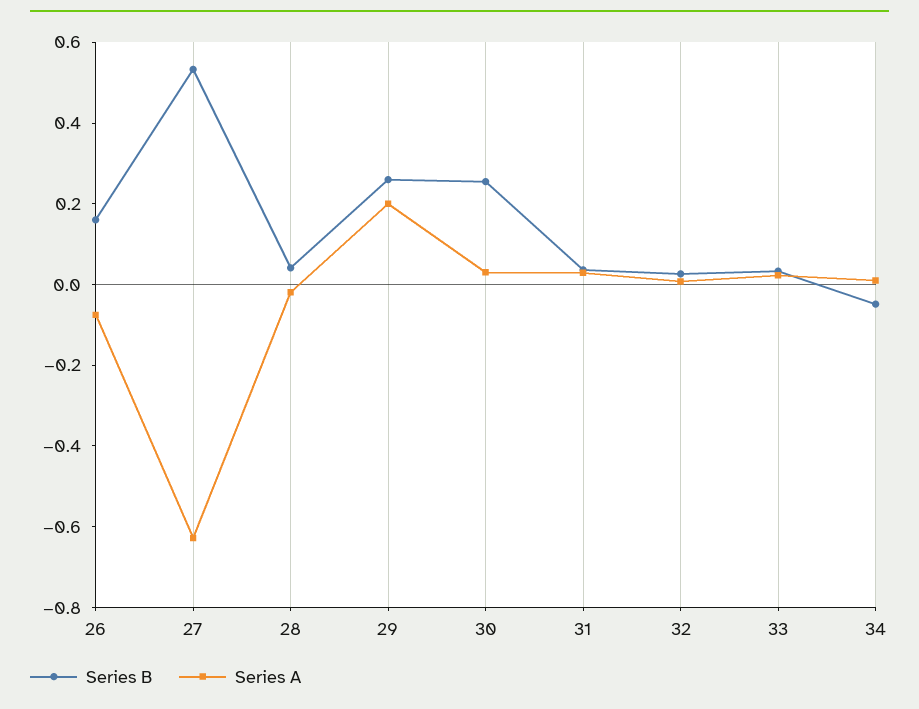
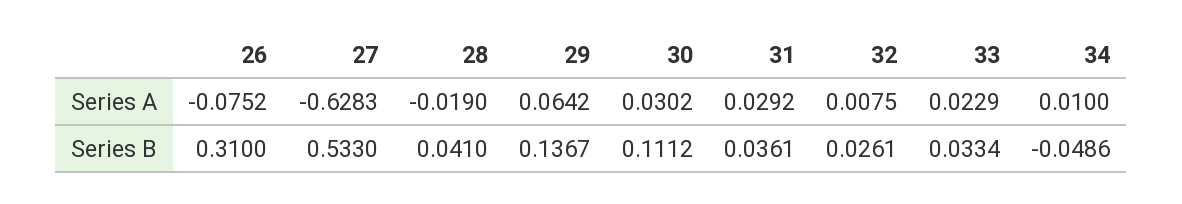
Series B, 26: 0.15 -> 0.31
Series B, 29: 0.25 -> 0.1367
Series A, 29: 0.2 -> 0.0642
Series B, 30: 0.25 -> 0.1112

